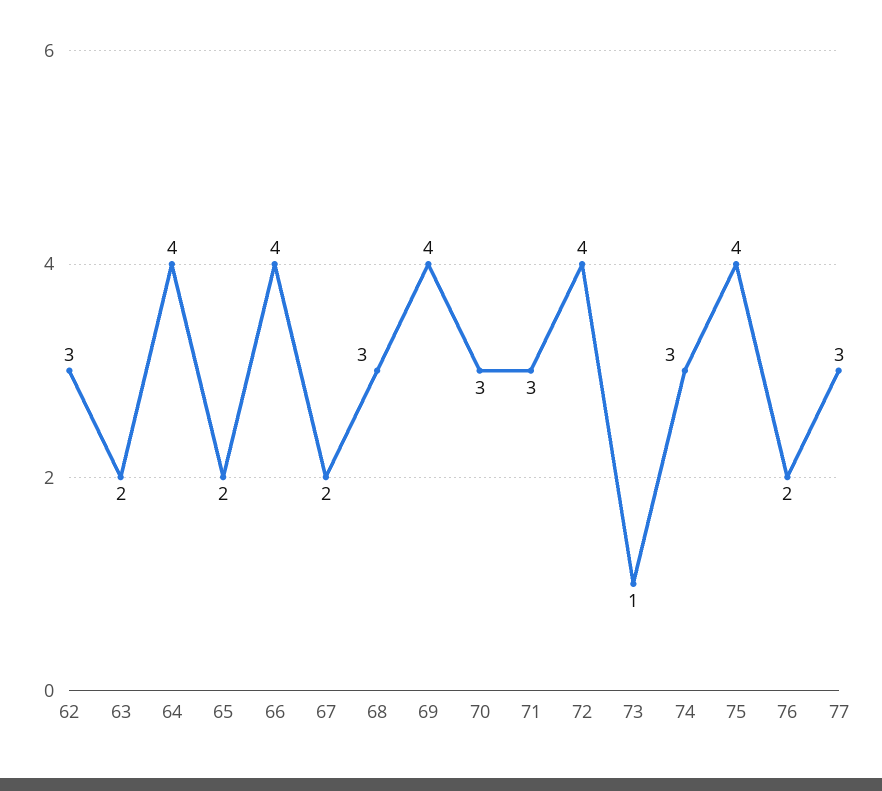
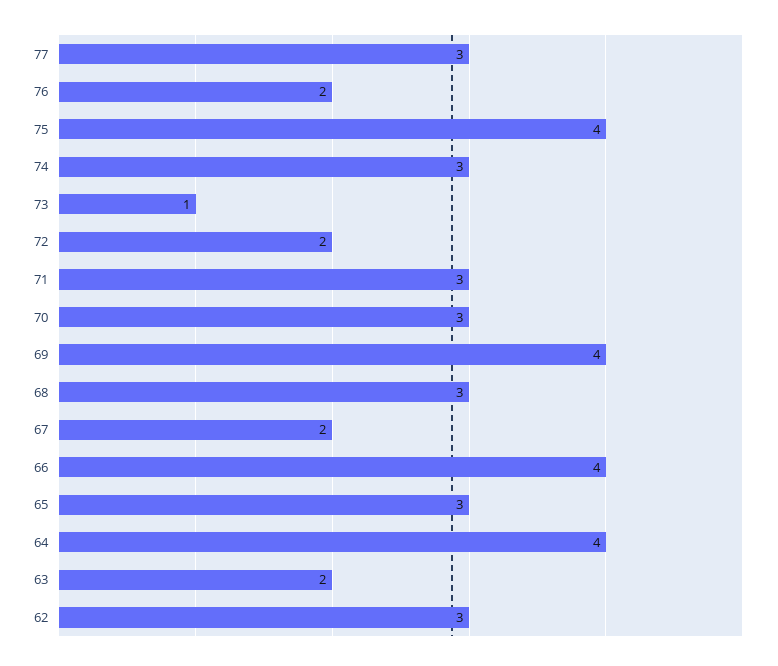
65: 2 -> 3
72: 4 -> 2

